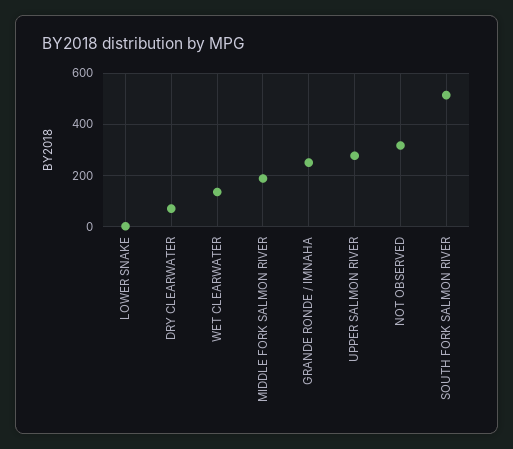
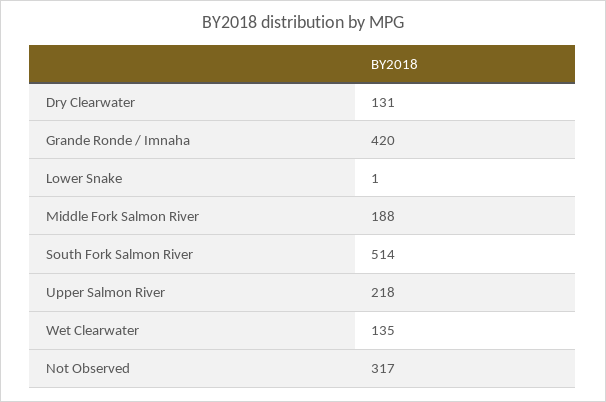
DRY CLEARWATER: 75 -> 131
GRANDE RONDE / IMNAHA: 250 -> 420
UPPER SALMON RIVER: 275 -> 218

